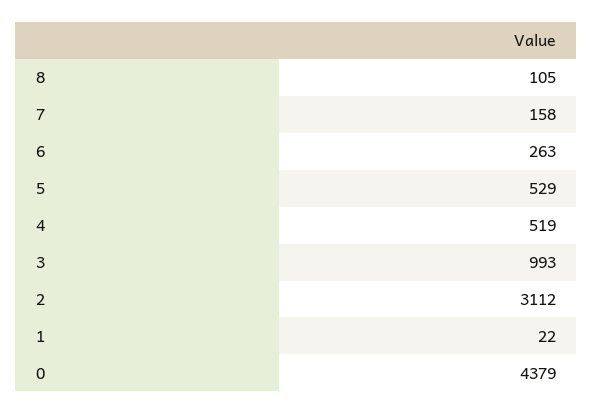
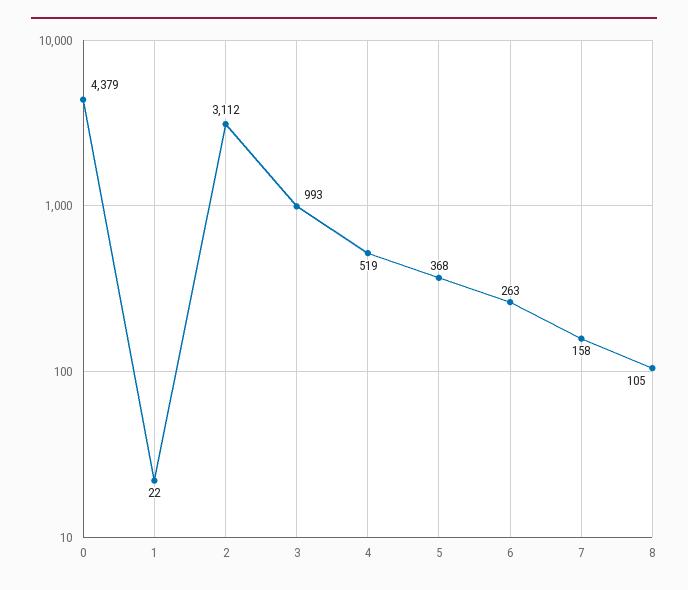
5: 529 -> 368

